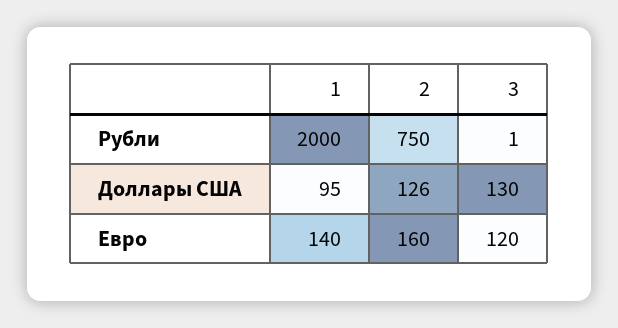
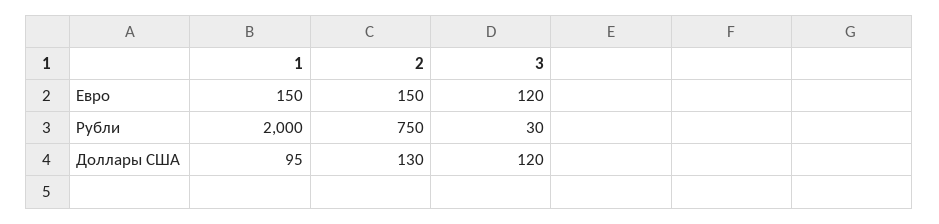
3, Рубли: 1 -> 30
2, Доллары США: 126 -> 130
3, Доллары США: 130 -> 120
1, Евро: 140 -> 150
2, Евро: 160 -> 150

